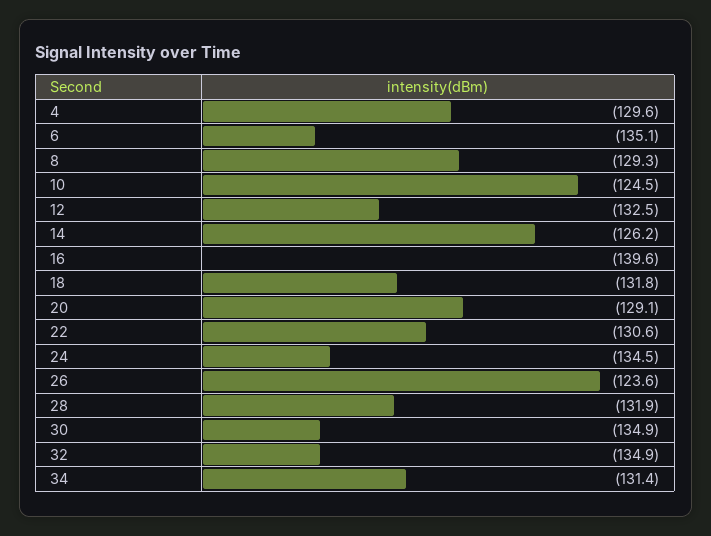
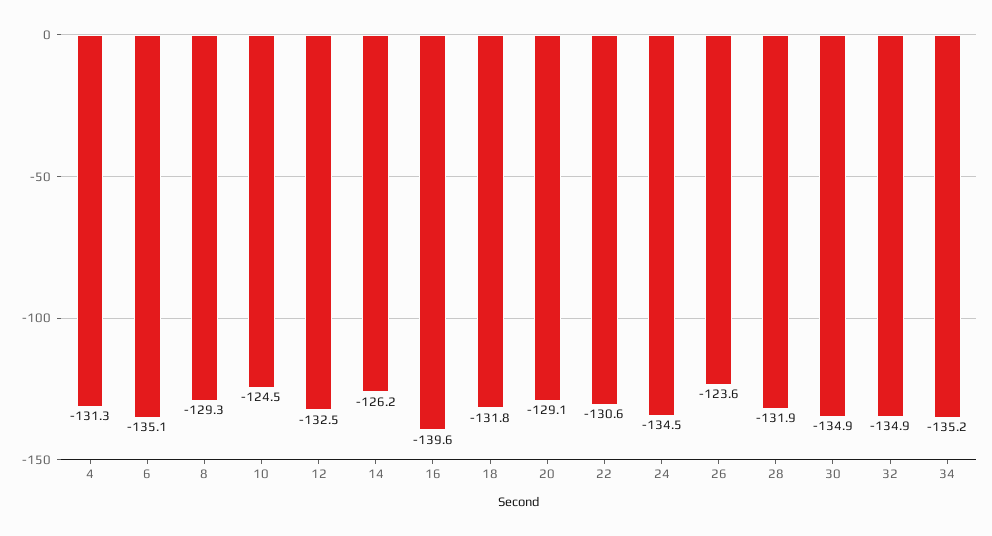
4: -129.6 -> -131.3
34: -131.4 -> -135.2

